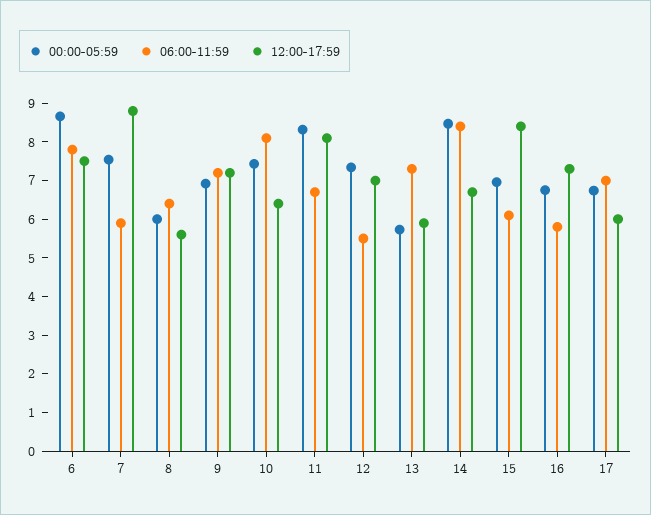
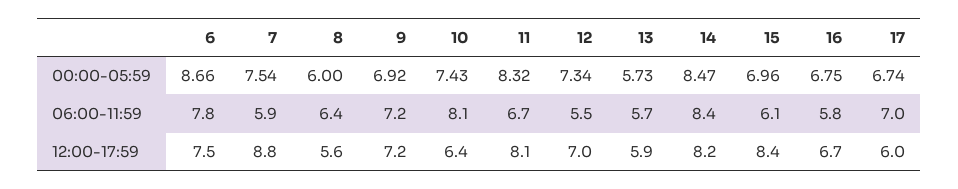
06:00-11:59, 13: 7.25 -> 5.7
12:00-17:59, 14: 6.75 -> 8.2
12:00-17:59, 16: 7.25 -> 6.7

